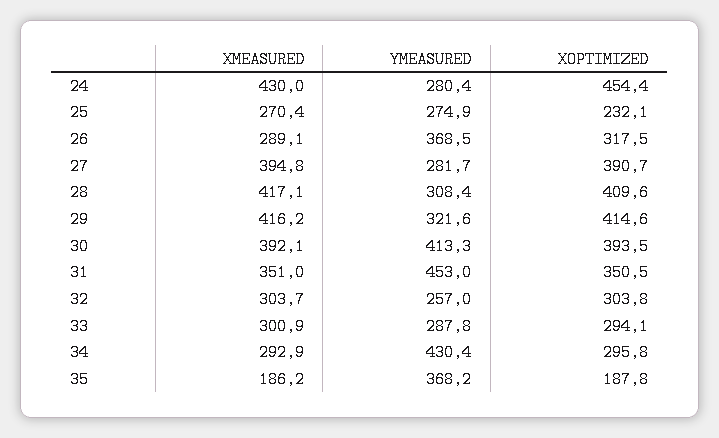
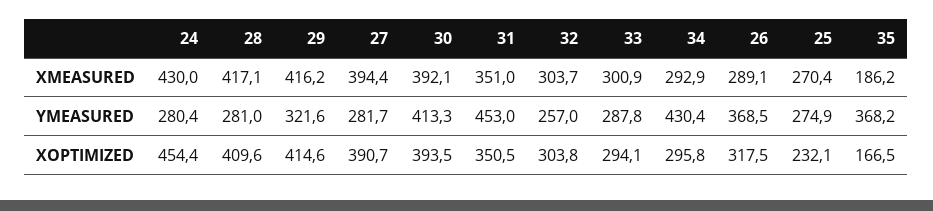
XMEASURED, 27: 394.8 -> 394.4
YMEASURED, 28: 308.4 -> 281
XOPTIMIZED, 35: 187.8 -> 166.5

